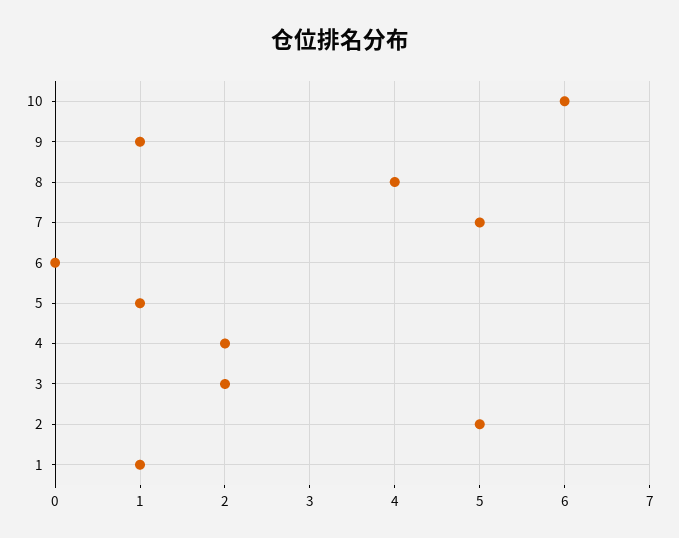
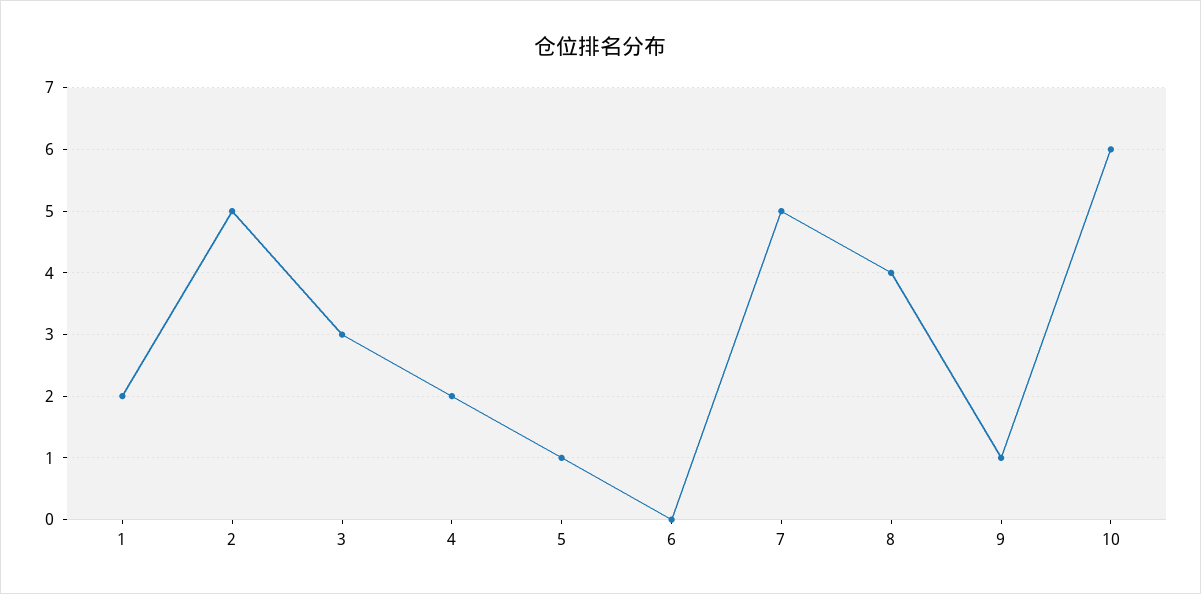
3: 2 -> 3
1: 1 -> 2

